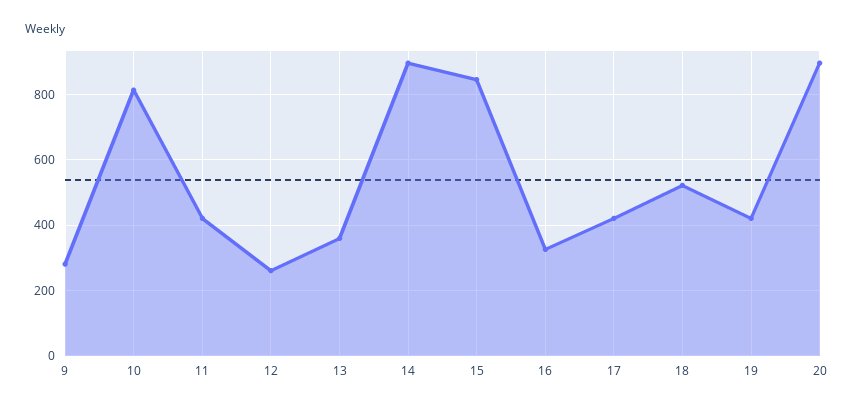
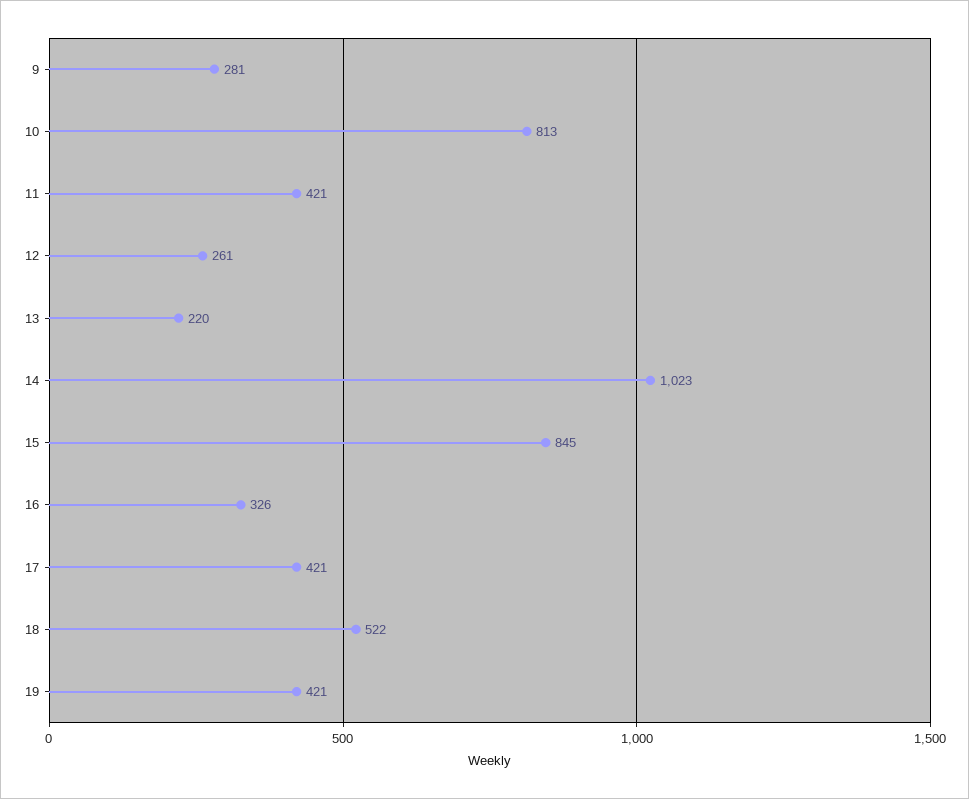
13: 360 -> 220
14: 900 -> 1023
20: 900 -> none

